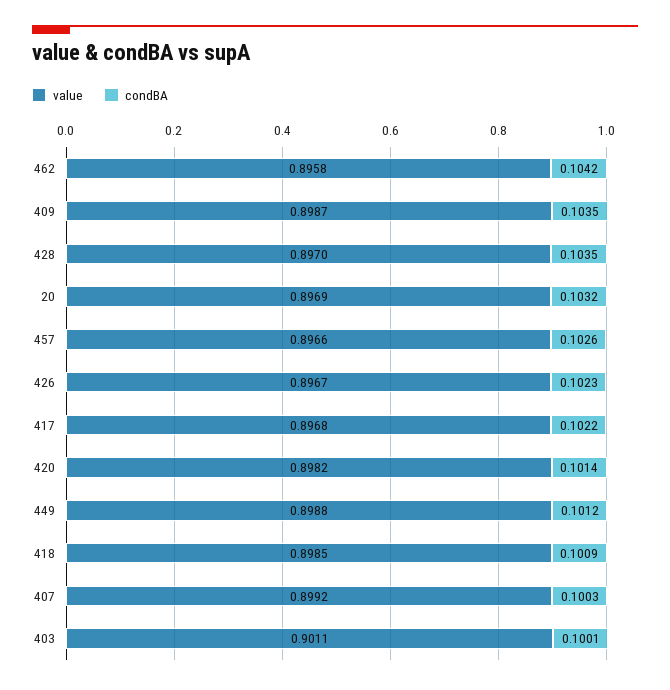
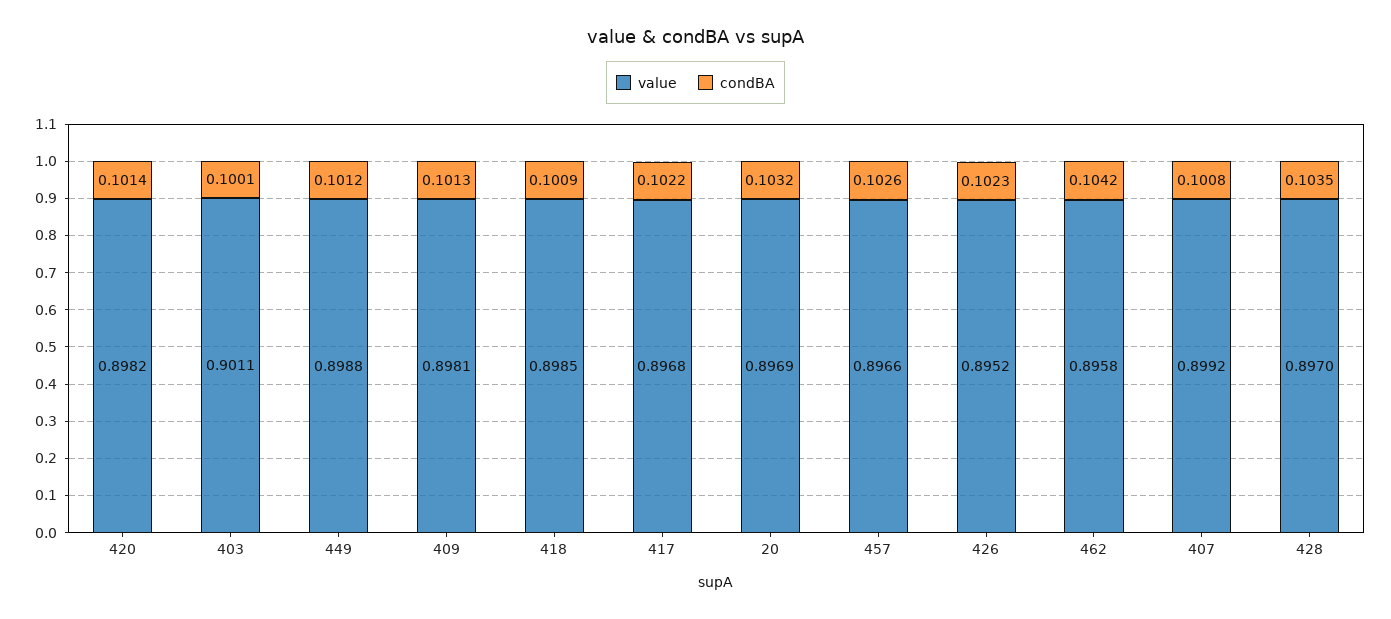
value, 409: 0.8987 -> 0.8981
condBA, 409: 0.1035 -> 0.1013
value, 426: 0.8967 -> 0.8952
condBA, 407: 0.1003 -> 0.1008

